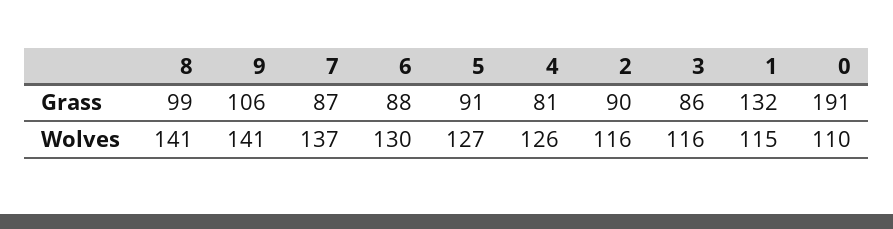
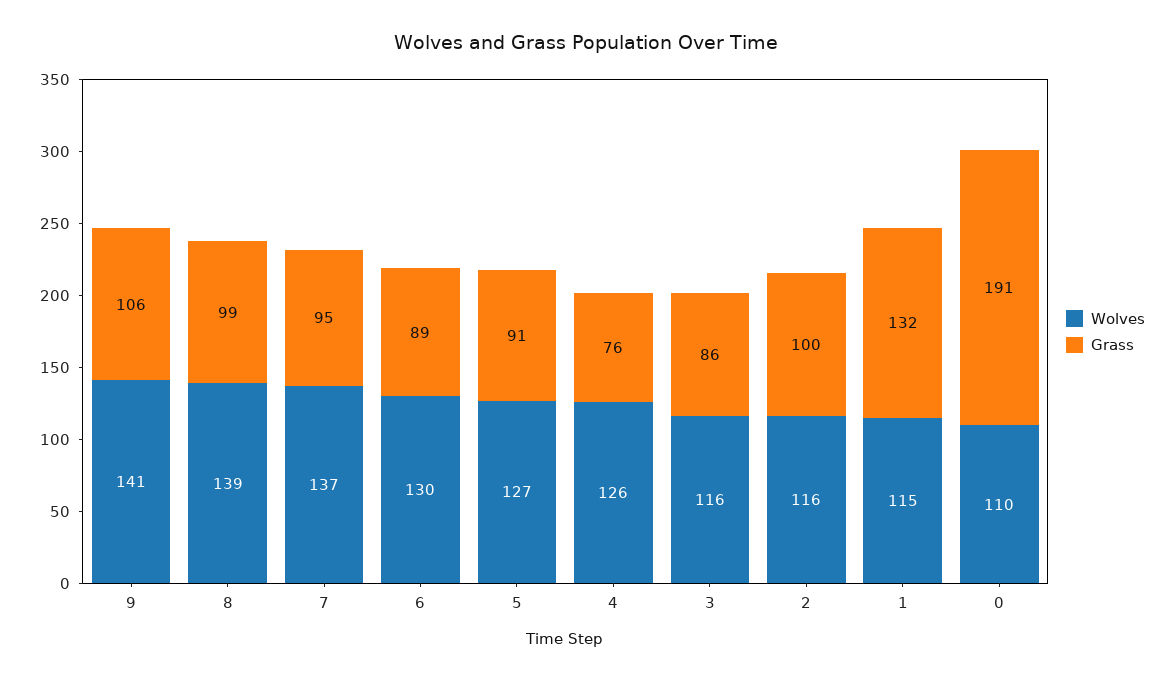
Grass, 7: 87 -> 95
Grass, 6: 88 -> 89
Grass, 4: 81 -> 76
Grass, 2: 90 -> 100
Wolves, 8: 141 -> 139

